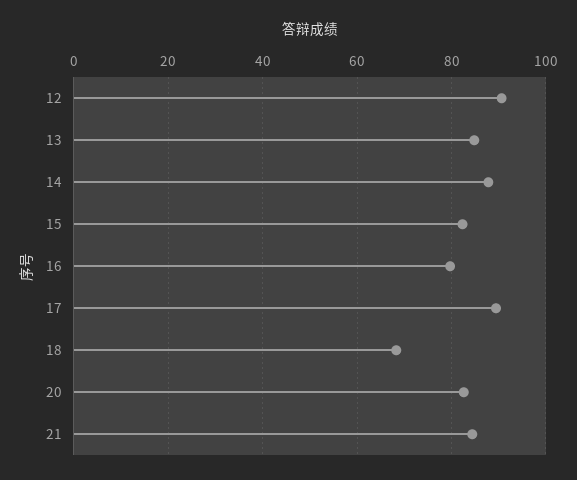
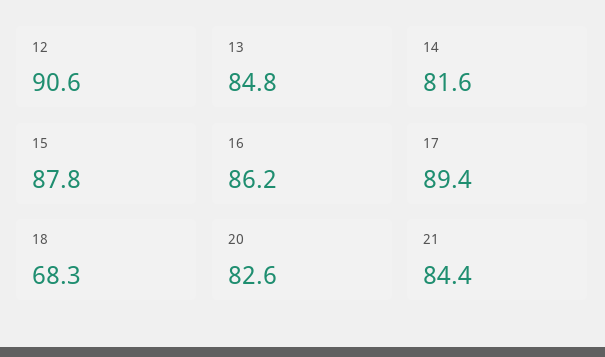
14: 88 -> 81.6
15: 82 -> 87.8
16: 80 -> 86.2

